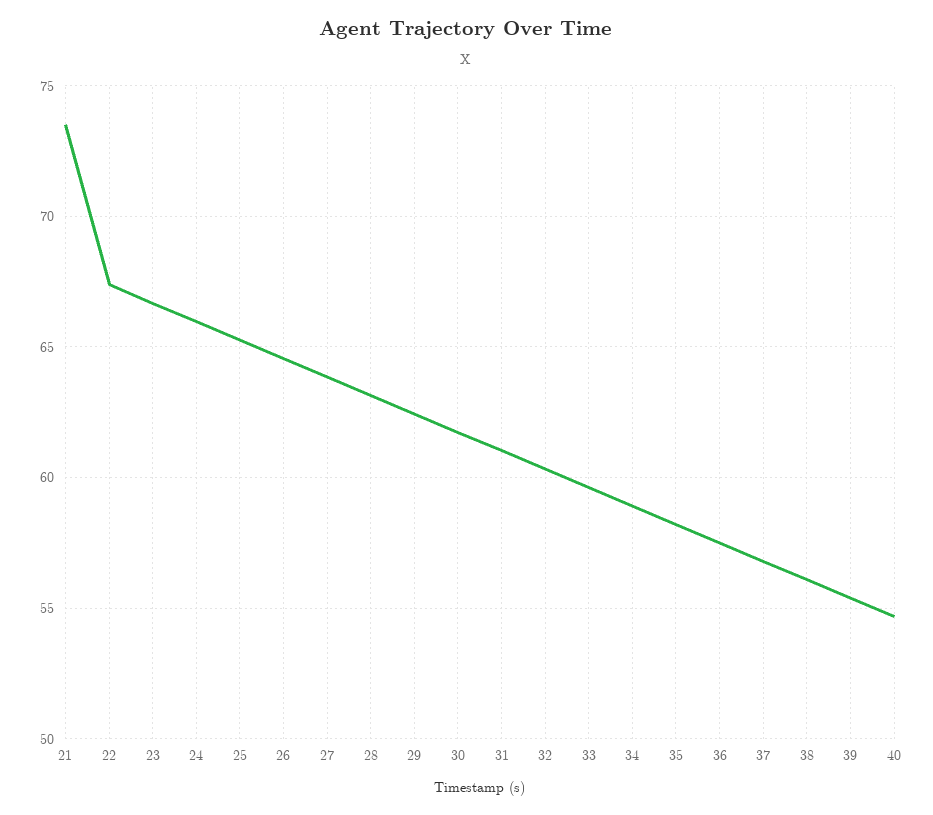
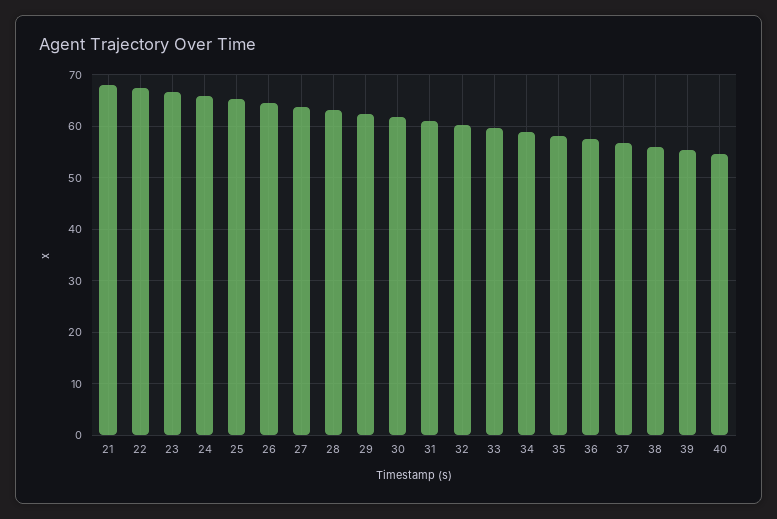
21: 73.5 -> 68

